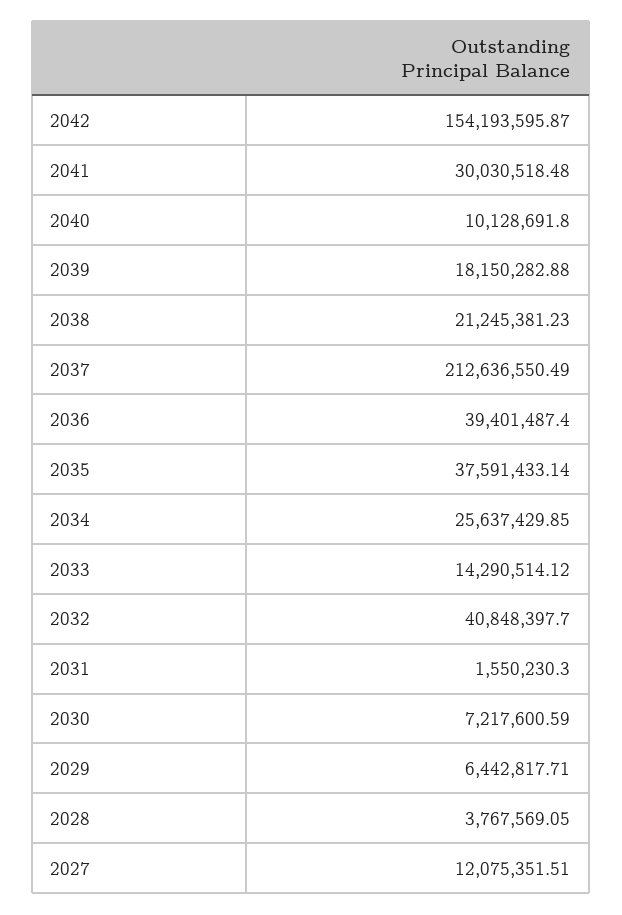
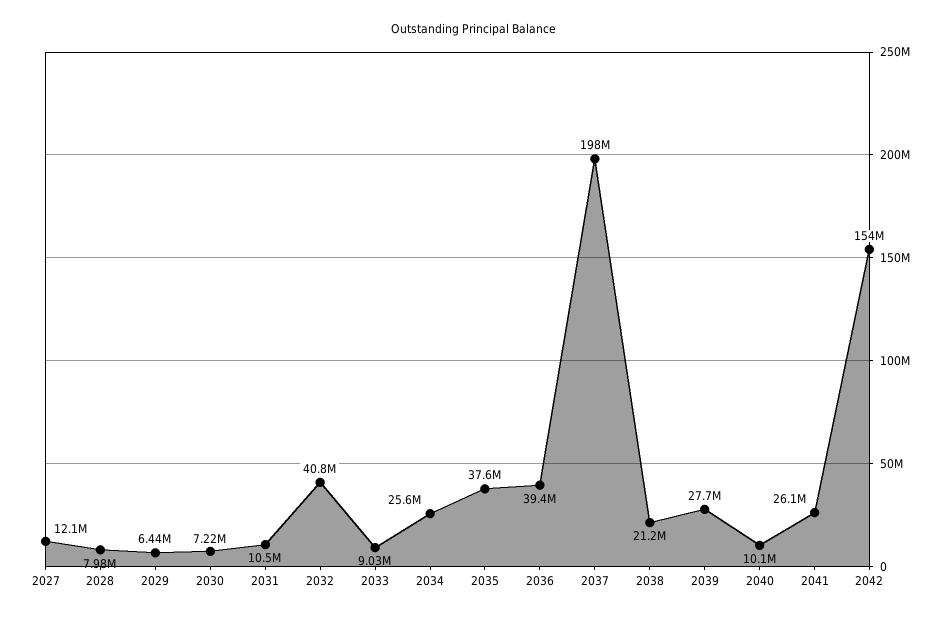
2041: 30030518.48 -> 26100000
2039: 18150282.88 -> 27700000
2037: 212636550.49 -> 198000000
2033: 14290514.12 -> 9030000
2031: 1550230.3 -> 10500000
2028: 3767569.05 -> 7980000

